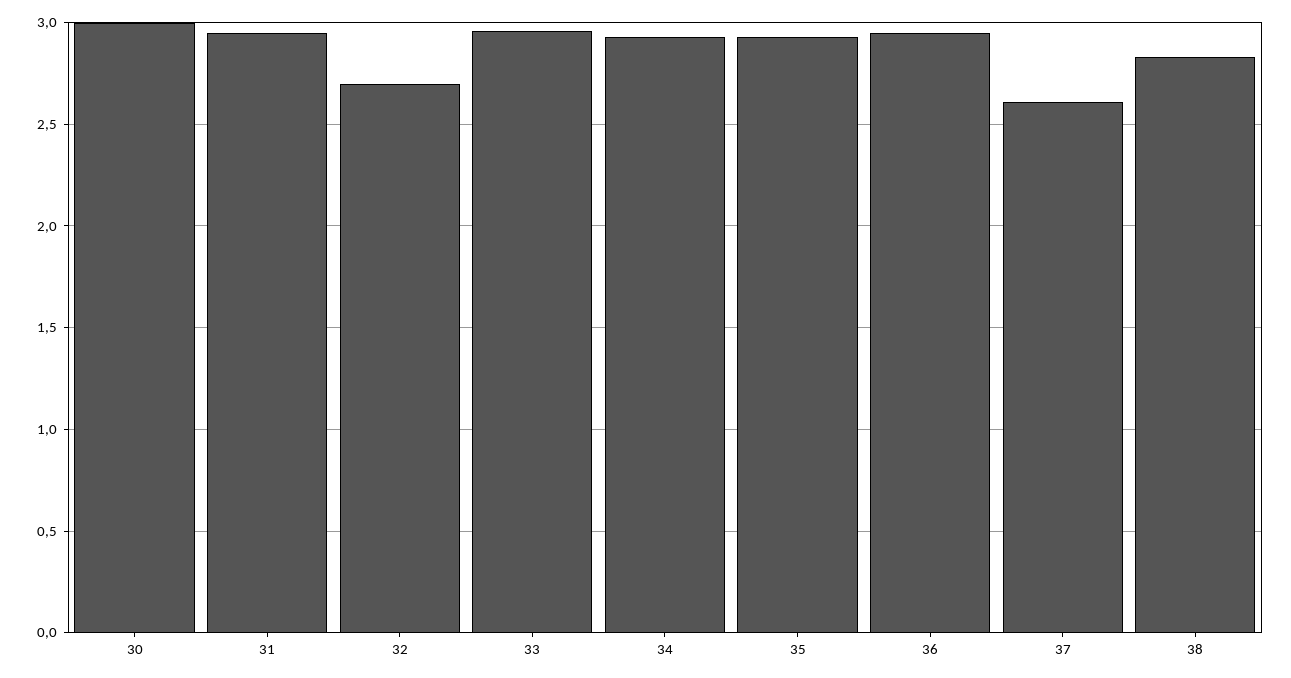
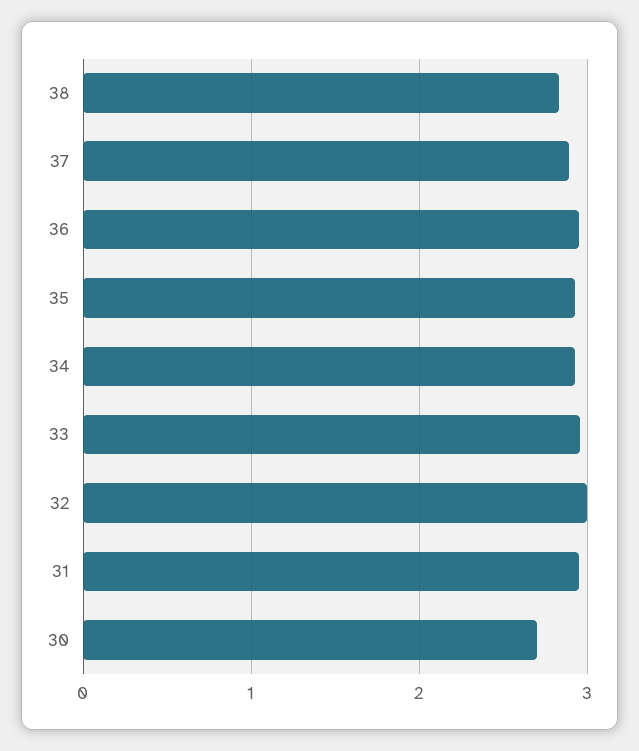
30: 3 -> 2.7
32: 2.7 -> 3
37: 2.6 -> 2.9

